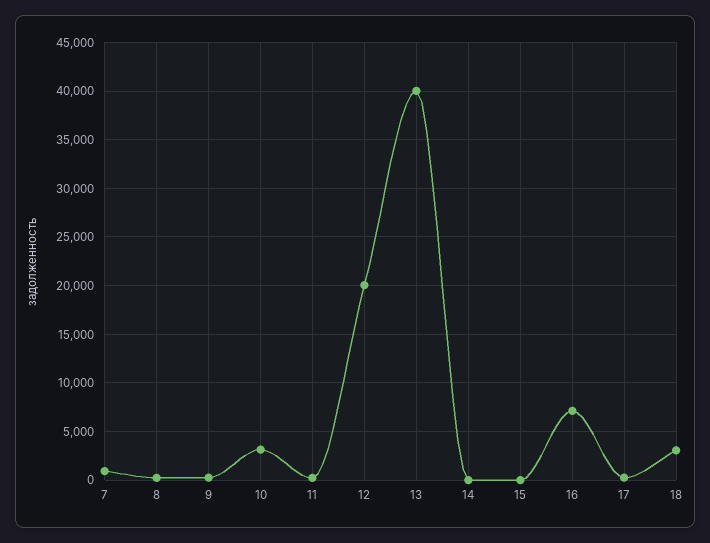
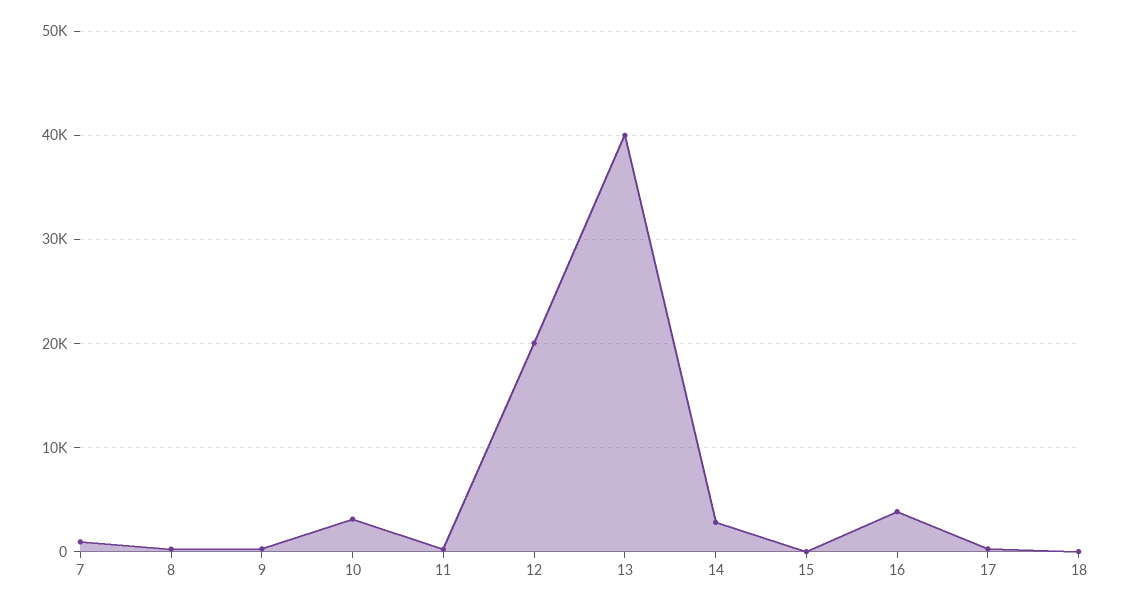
14: 0 -> 3000
16: 7000 -> 4000
18: 3000 -> 0

